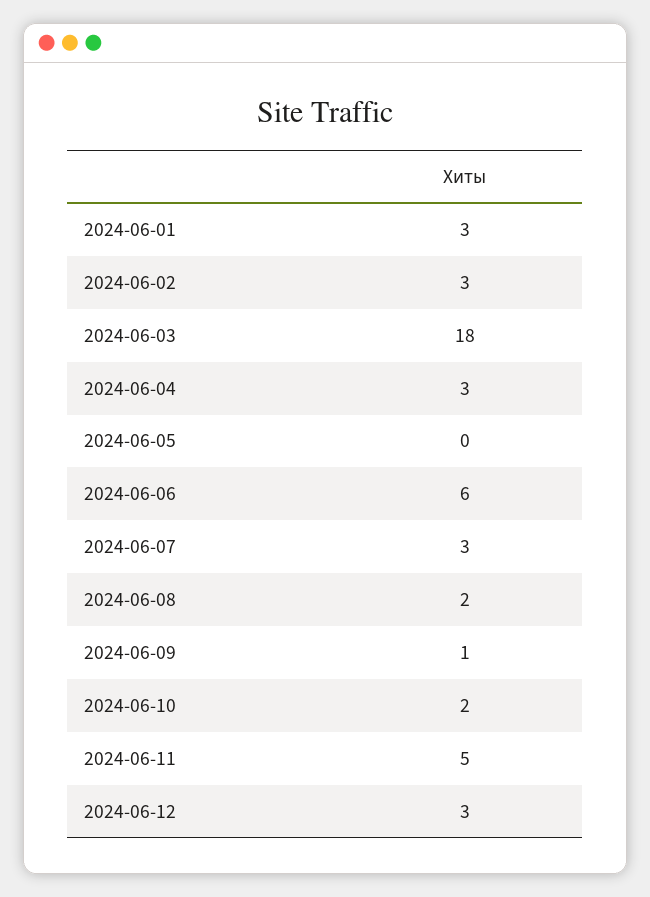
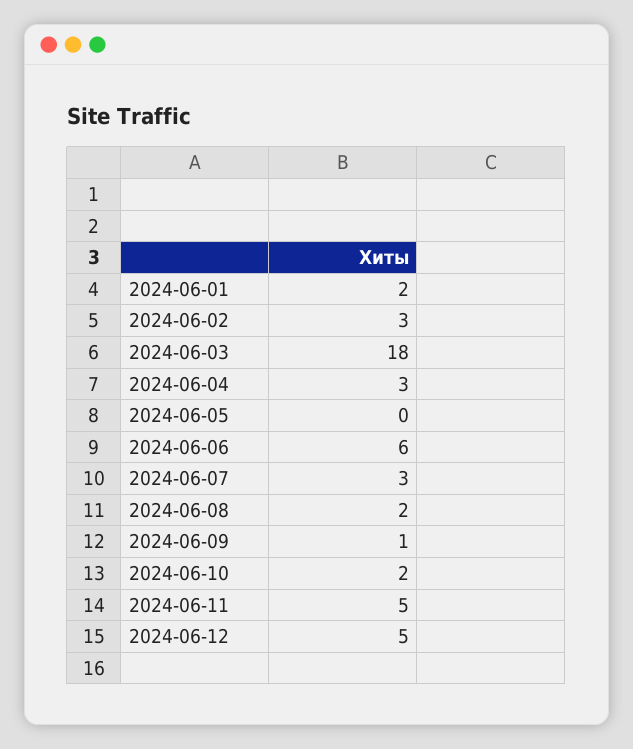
2024-06-01: 3 -> 2
2024-06-12: 3 -> 5

